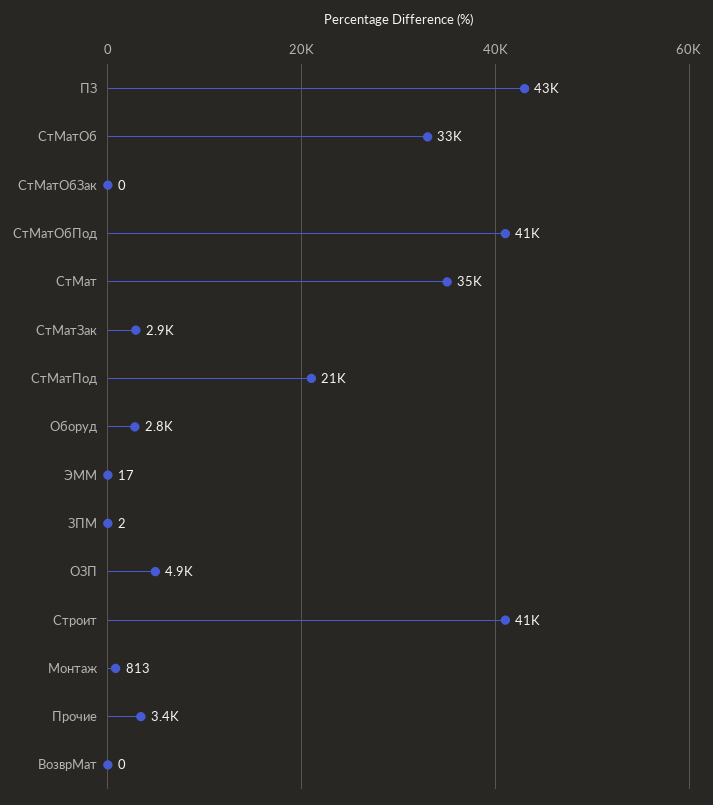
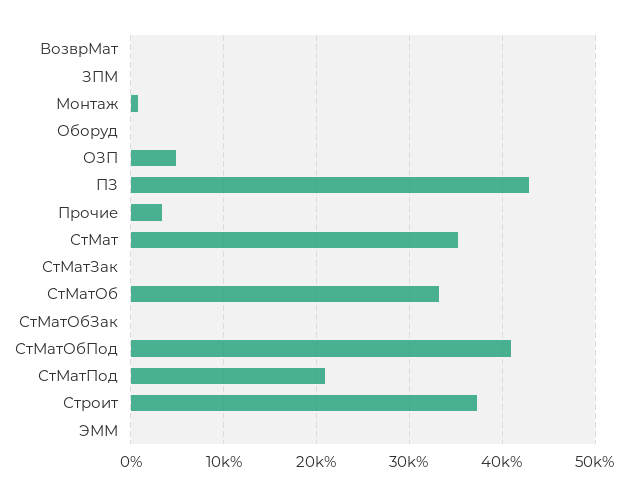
СтМатЗак: 2900 -> 0
Оборуд: 2800 -> 0
Строит: 41000 -> 37000

